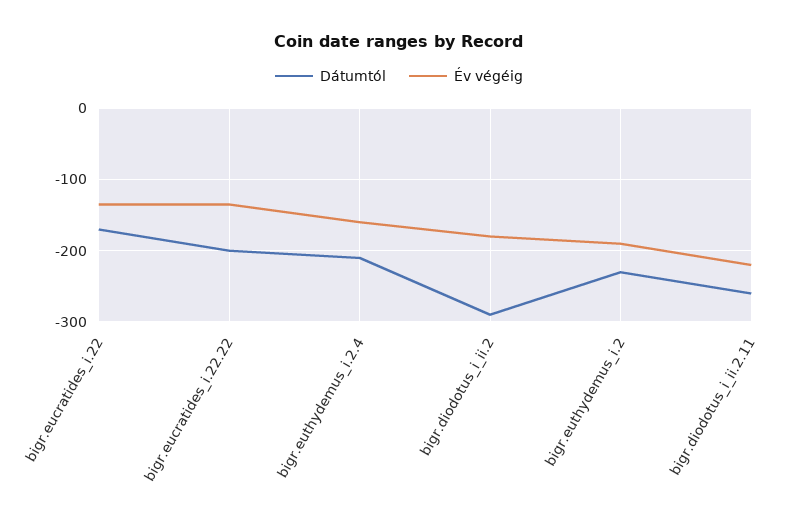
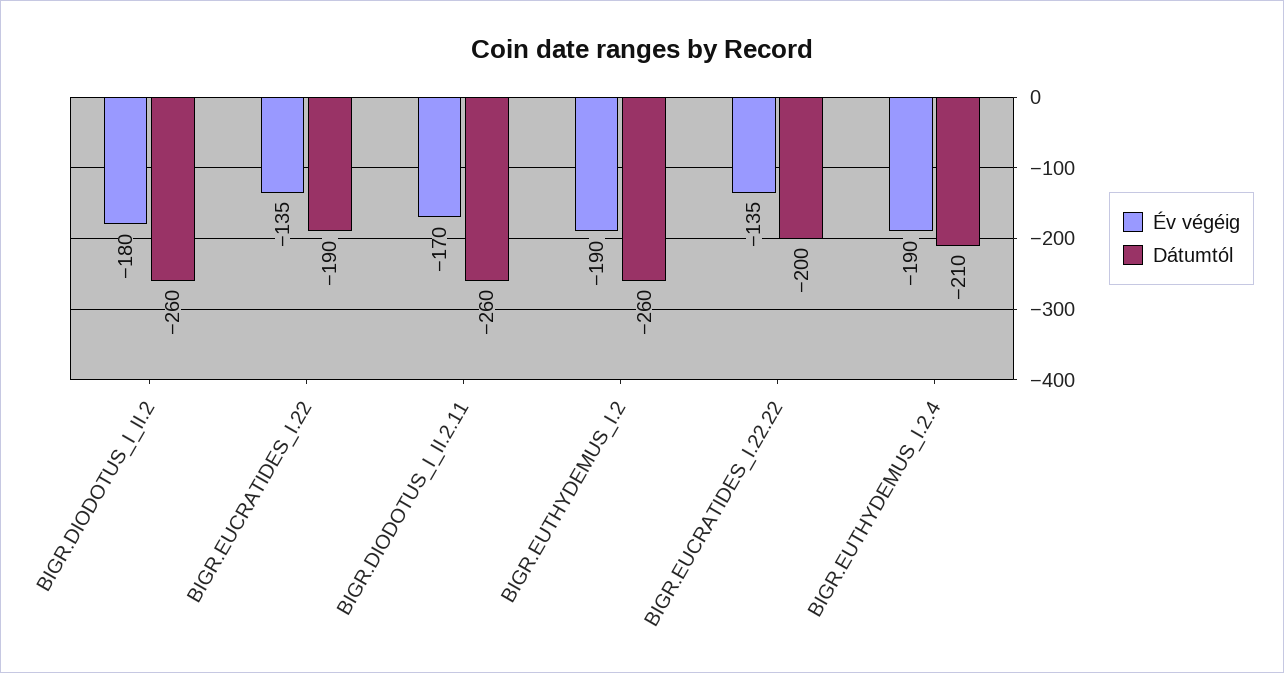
Dátumtól, bigr.eucratides_i.22: -170 -> -190
Év végéig, bigr.euthydemus_i.2.4: -160 -> -190
Dátumtól, bigr.diodotus_i_ii.2: -290 -> -260
Dátumtól, bigr.euthydemus_i.2: -230 -> -260
Év végéig, bigr.diodotus_i_ii.2.11: -220 -> -170

